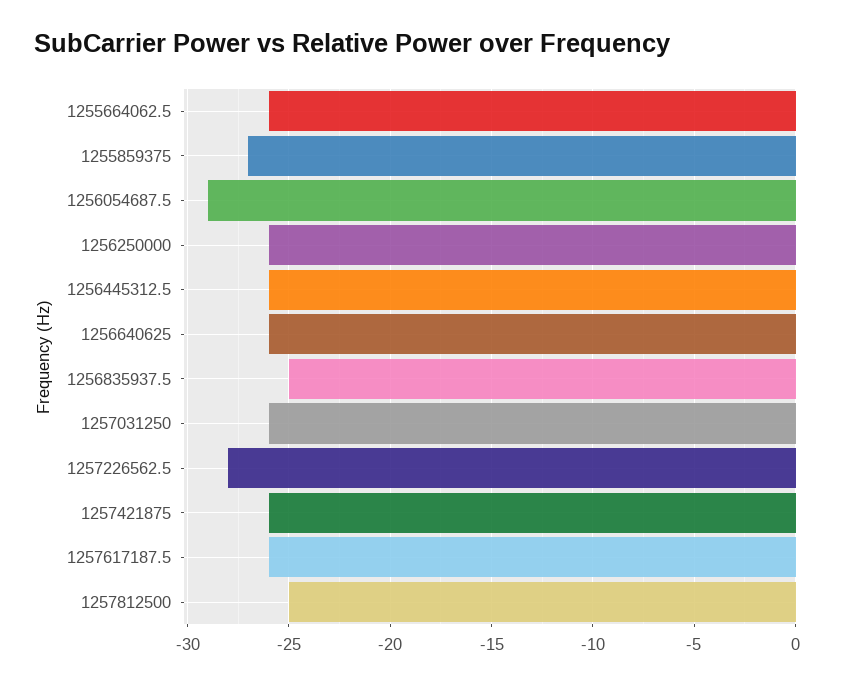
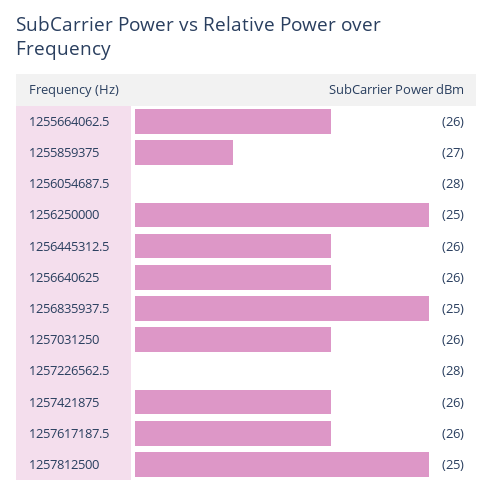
1256054687.5: -29 -> -28
1256250000: -26 -> -25

